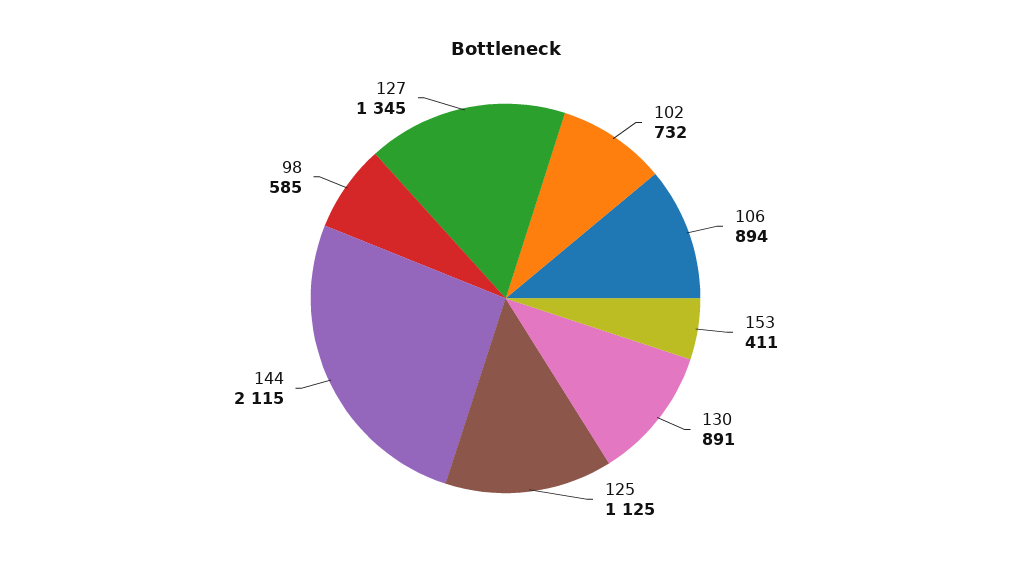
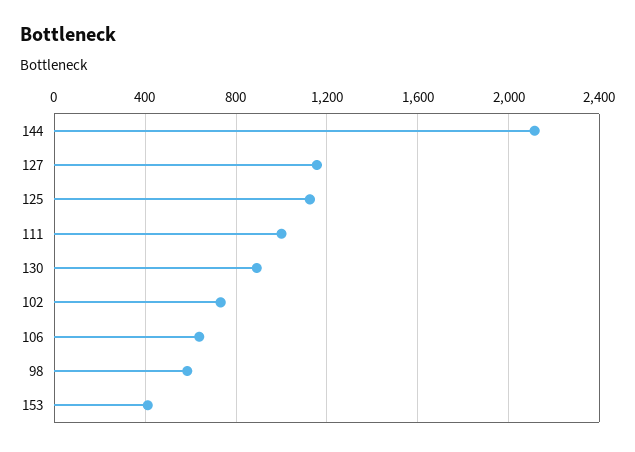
106: 894 -> 650
127: 1345 -> 1150
111: none -> 1000

